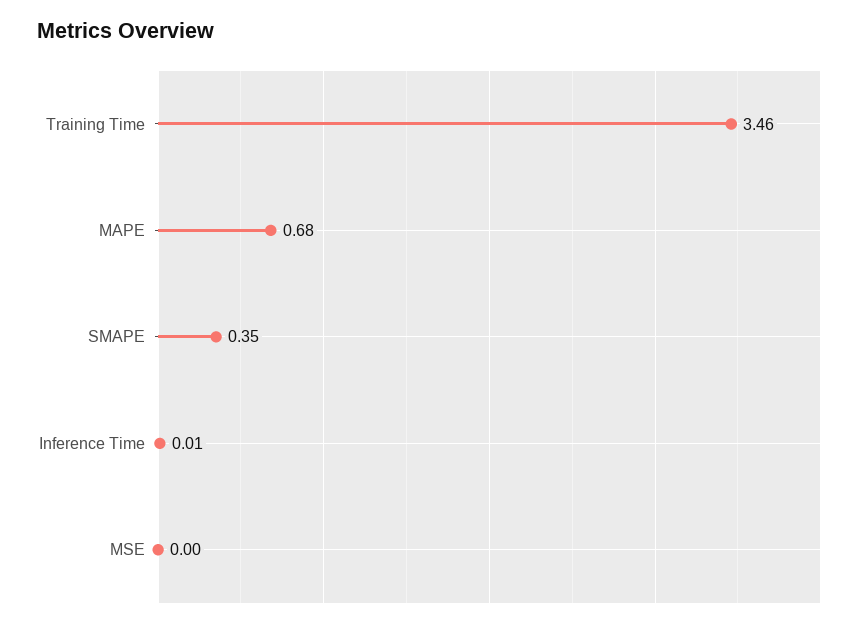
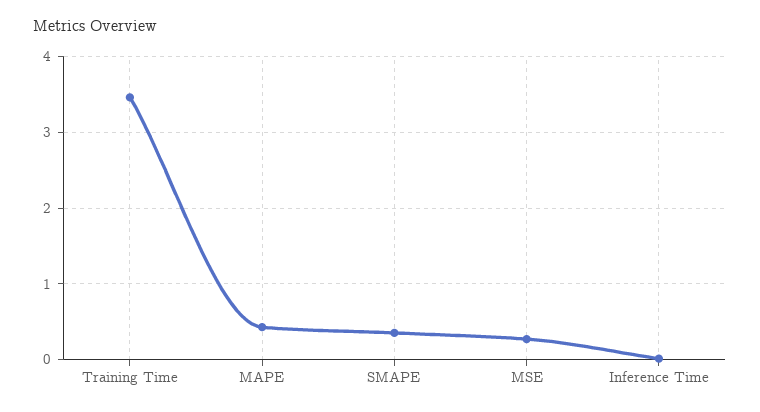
MAPE: 0.68 -> 0.4
MSE: 0 -> 0.3

